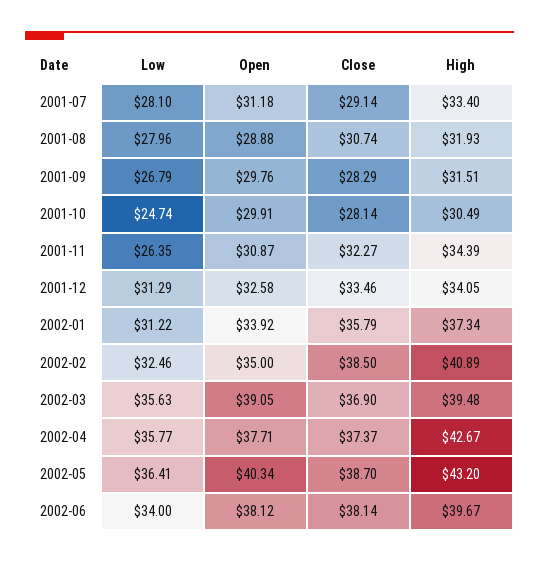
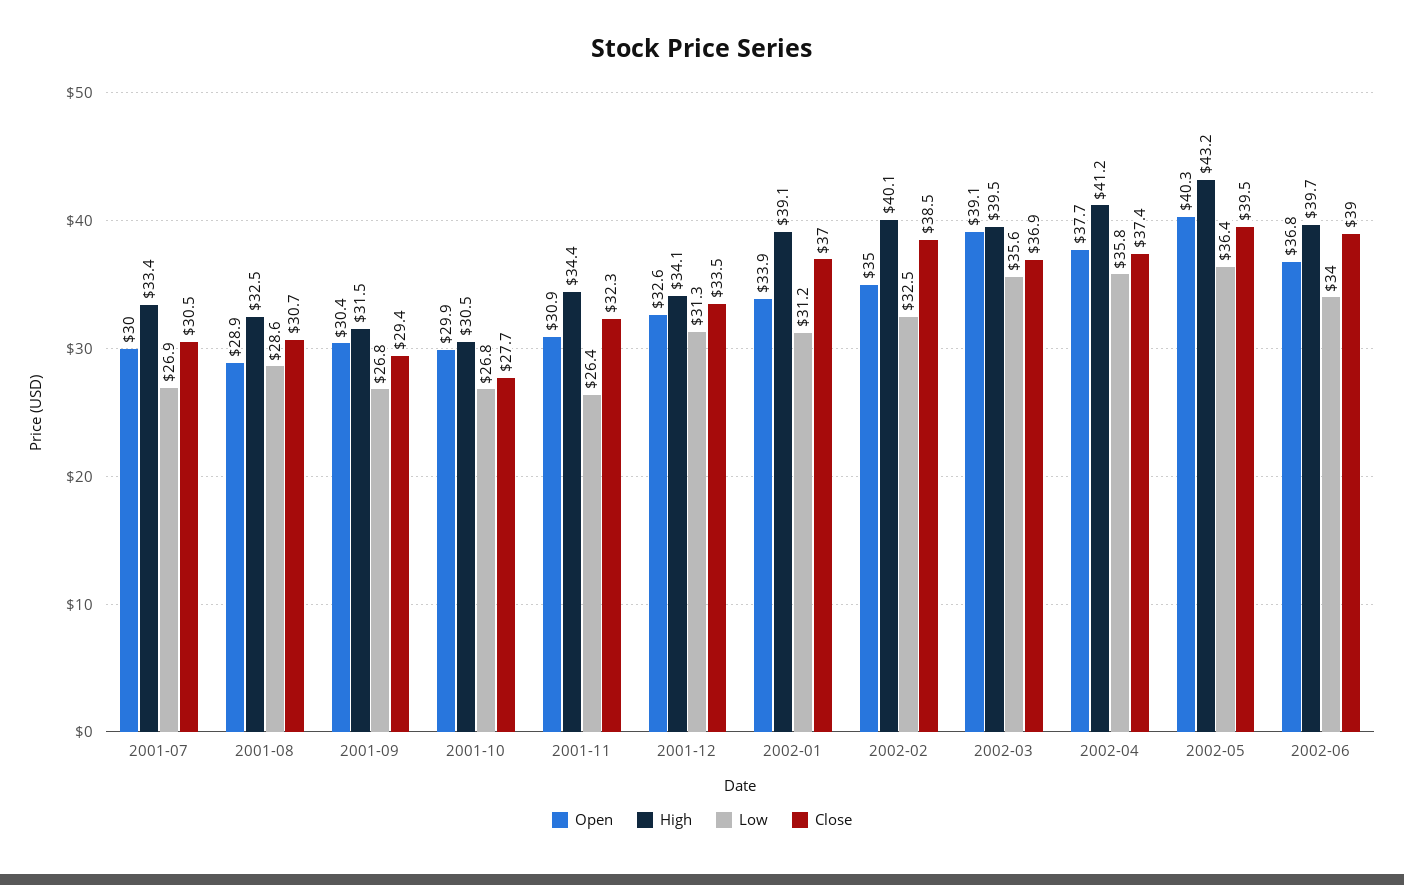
Low, 2001-07: 28.1 -> 26.9
Open, 2001-07: 31.18 -> 30
Close, 2001-07: 29.14 -> 30.5
Low, 2001-08: 27.96 -> 28.6
High, 2001-08: 31.93 -> 32.5
Open, 2001-09: 29.76 -> 30.4
Close, 2001-09: 28.29 -> 29.4
Low, 2001-10: 24.74 -> 26.8
Close, 2001-10: 28.14 -> 27.7
Close, 2002-01: 35.79 -> 37
High, 2002-01: 37.34 -> 39.1
High, 2002-02: 40.89 -> 40.1
High, 2002-04: 42.67 -> 41.2
Close, 2002-05: 38.7 -> 39.5
Open, 2002-06: 38.12 -> 36.8
Close, 2002-06: 38.14 -> 39

